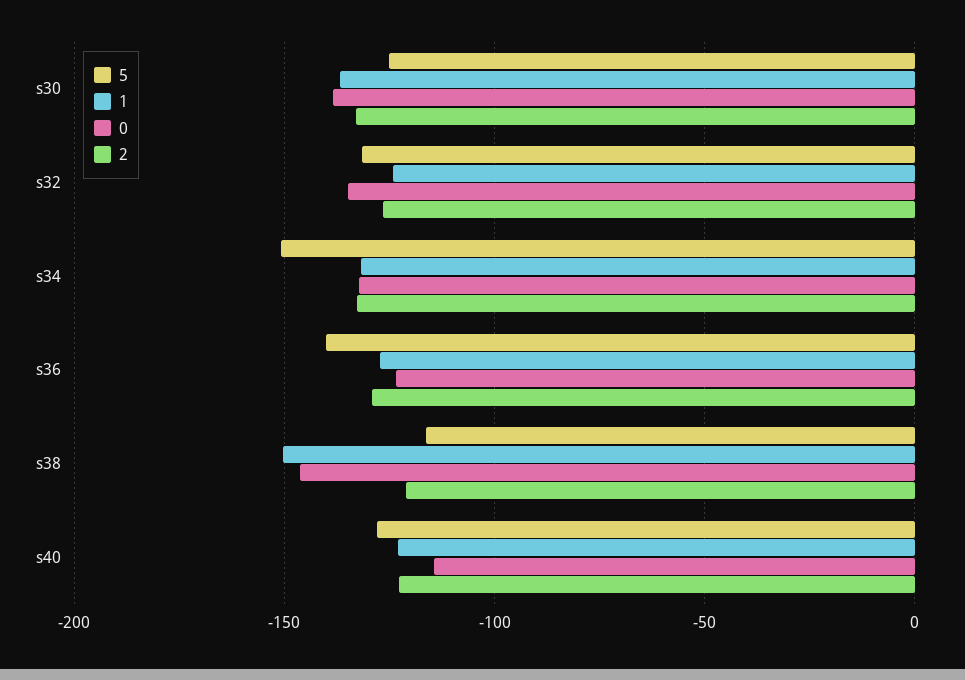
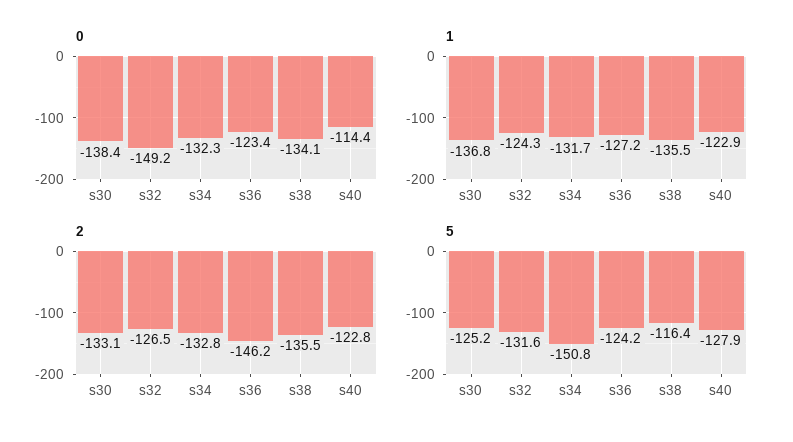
0, s32: -135 -> -149.2
5, s36: -140 -> -124.2
2, s36: -130 -> -146.2
1, s38: -150 -> -135.5
0, s38: -145 -> -134.1
2, s38: -120 -> -135.5

